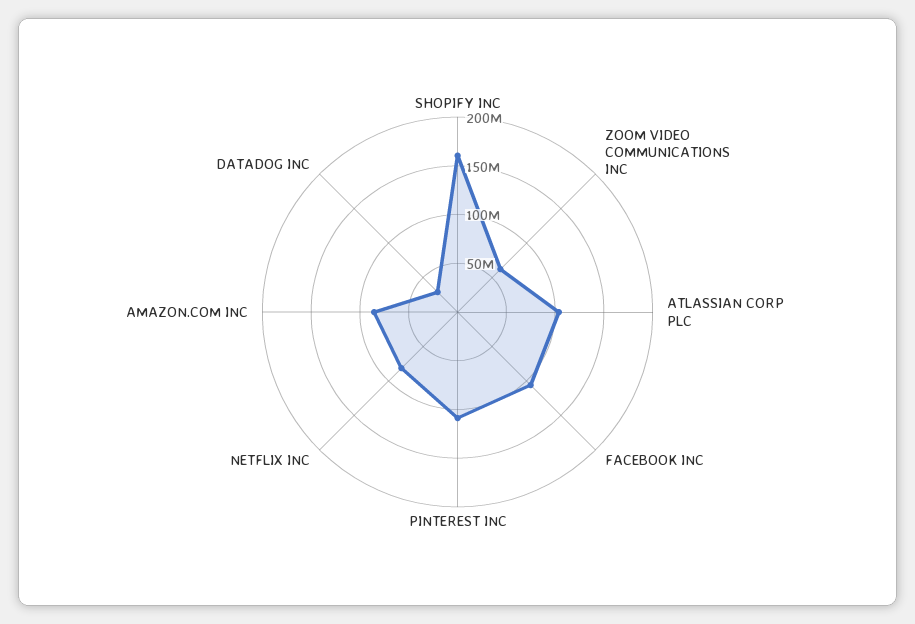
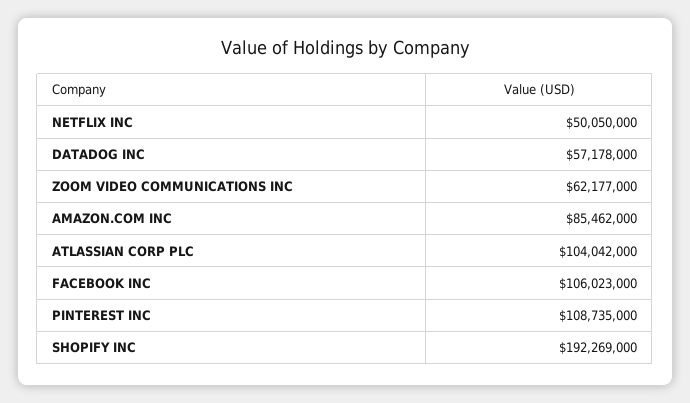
SHOPIFY INC: 160000000 -> 192269000
NETFLIX INC: 80000000 -> 50050000
DATADOG INC: 30000000 -> 57178000

